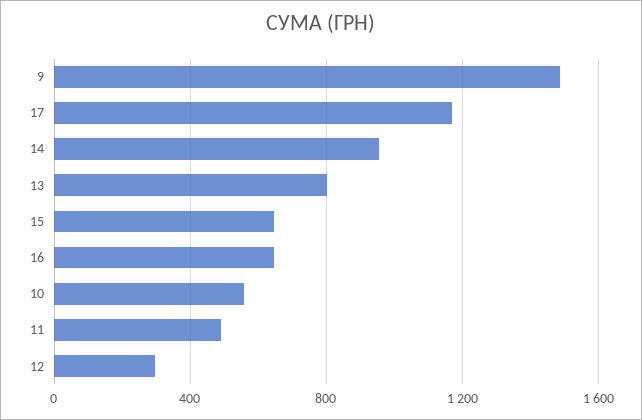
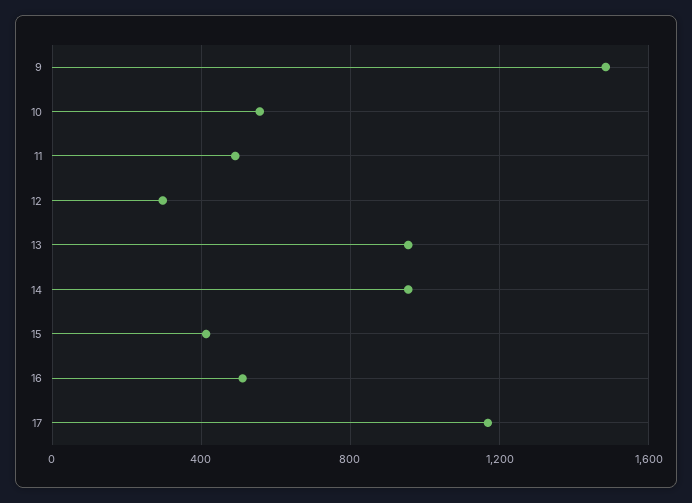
13: 800 -> 950
15: 650 -> 400
16: 650 -> 500

